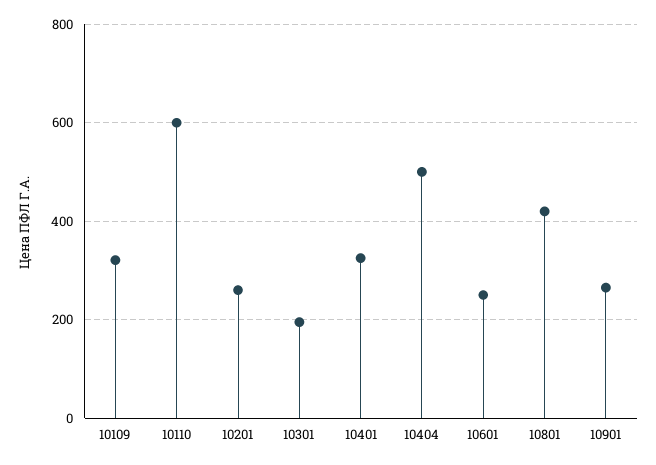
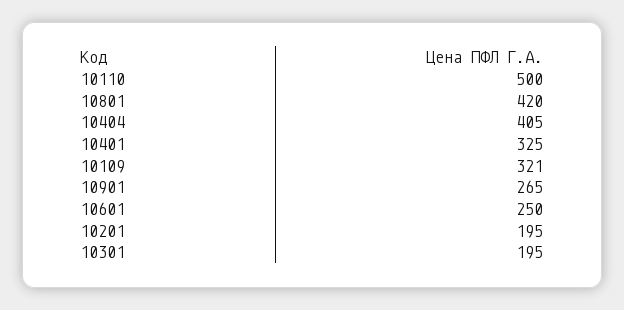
10110: 600 -> 500
10201: 260 -> 195
10404: 500 -> 405

